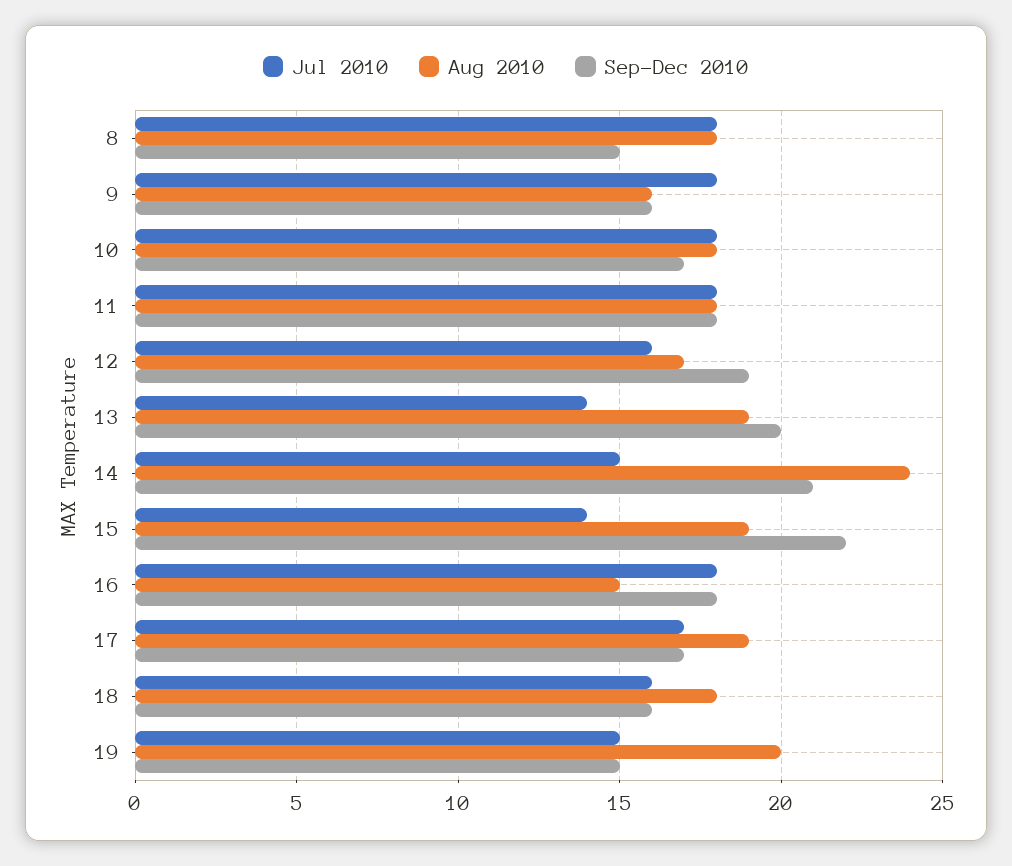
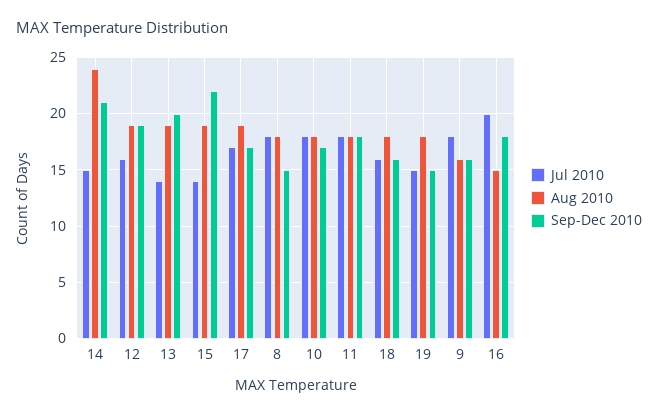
Aug 2010, 12: 17 -> 19
Jul 2010, 16: 18 -> 20
Aug 2010, 19: 20 -> 18

